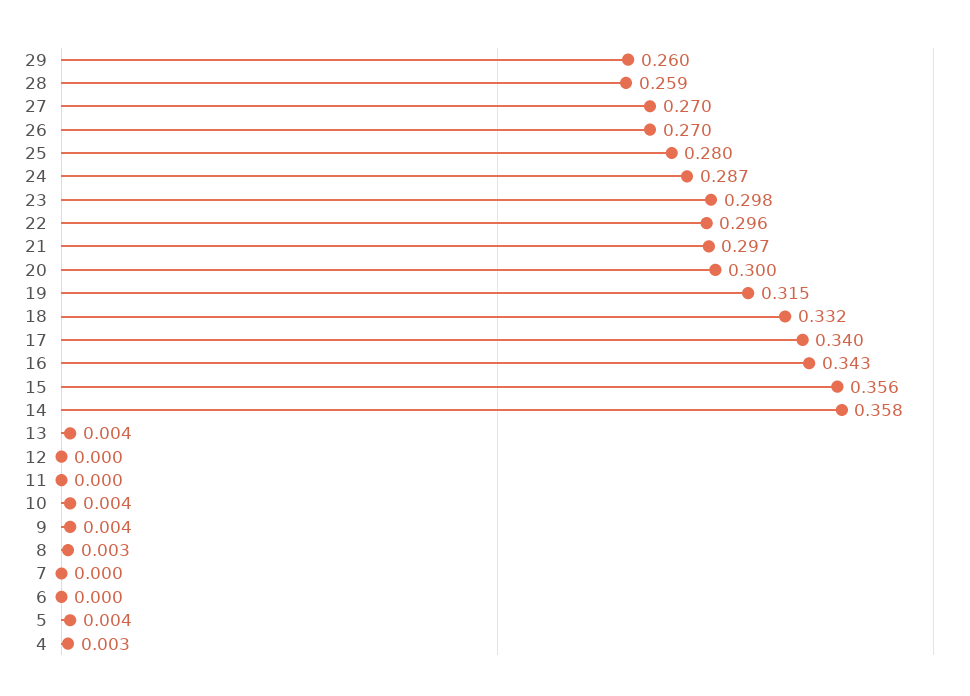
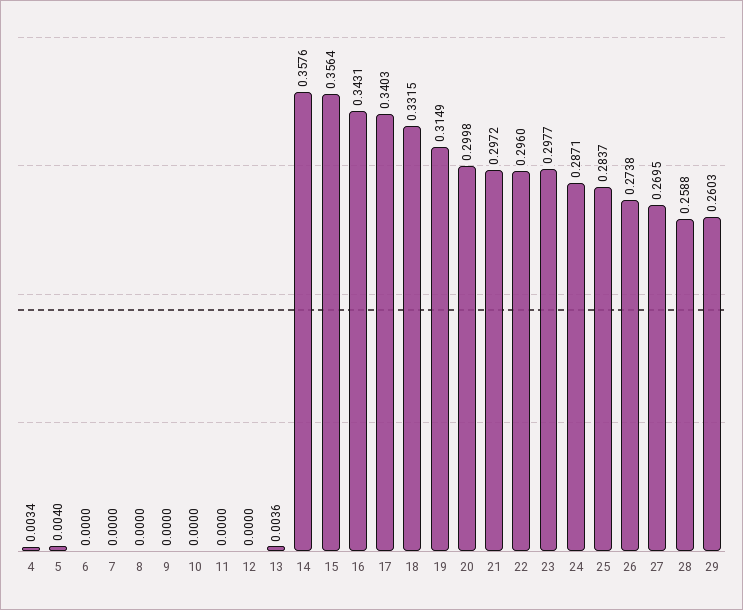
26: 0.27 -> 0.2738
25: 0.28 -> 0.2837
10: 0.004 -> 0
9: 0.004 -> 0
8: 0.003 -> 0

